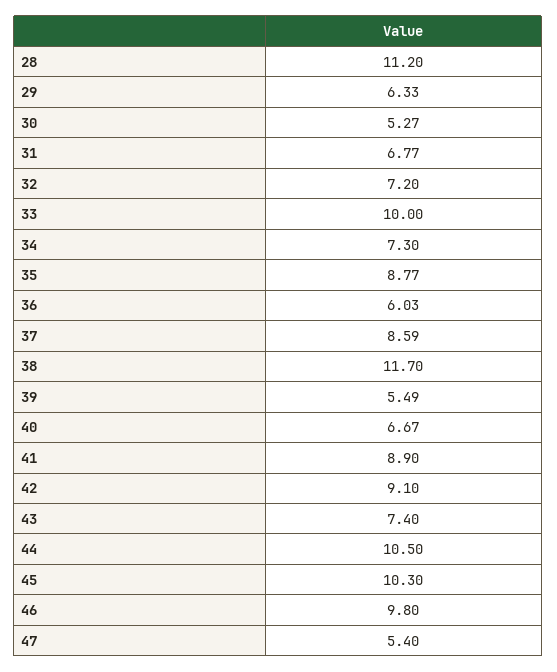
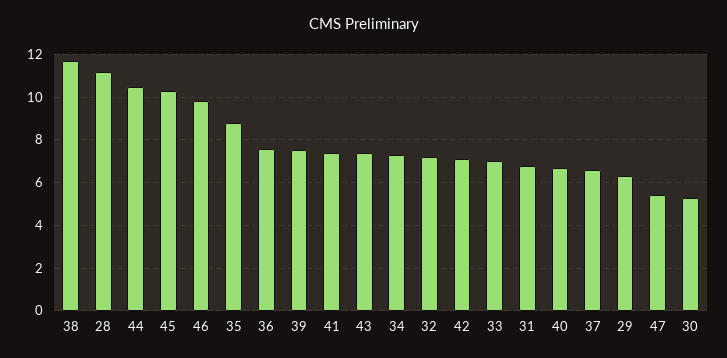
33: 10 -> 7
36: 6.03 -> 7.5
37: 8.59 -> 6.5
39: 5.49 -> 7.5
41: 8.9 -> 7.5
42: 9.1 -> 7

